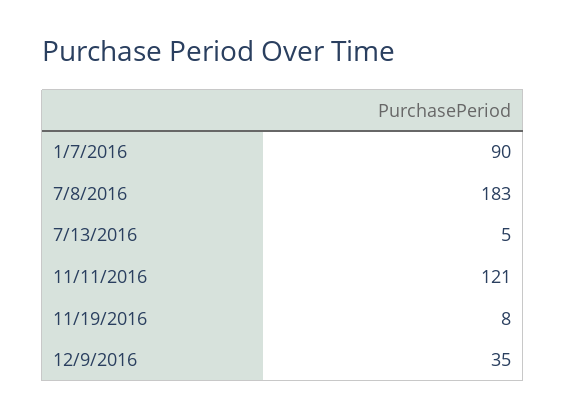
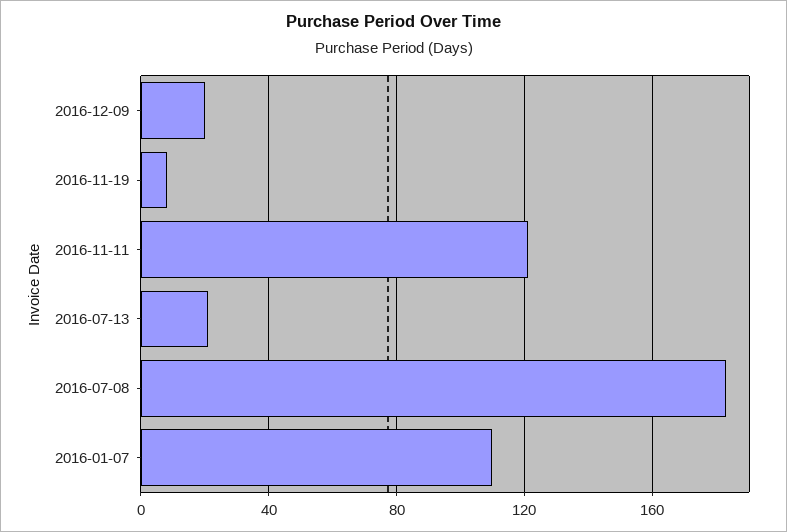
1/7/2016: 90 -> 110
7/13/2016: 5 -> 20
12/9/2016: 35 -> 20

